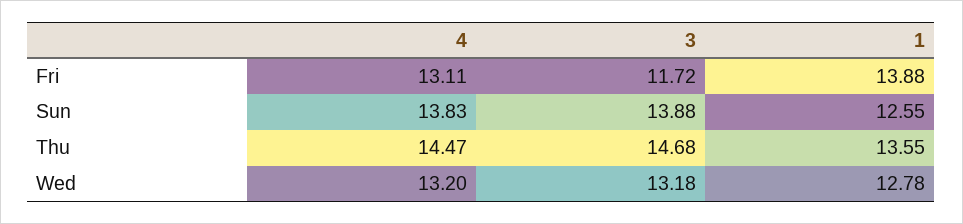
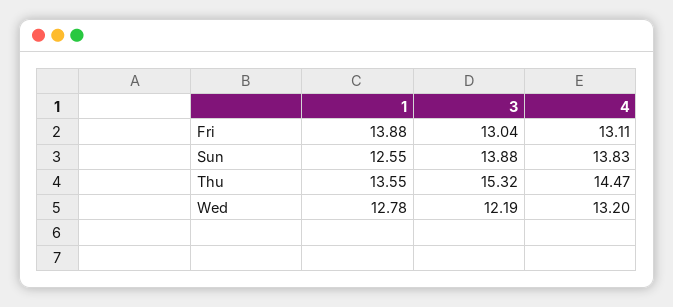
3, Fri: 11.72 -> 13.04
3, Thu: 14.68 -> 15.32
3, Wed: 13.18 -> 12.19

